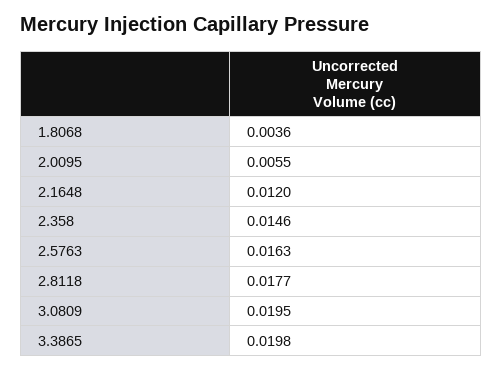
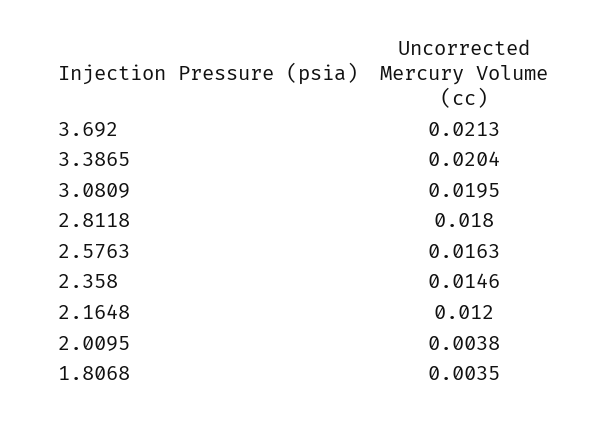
1.8068: 0.0036 -> 0.0035
2.0095: 0.0055 -> 0.0038
2.8118: 0.0177 -> 0.018
3.3865: 0.0198 -> 0.0204
3.692: none -> 0.0213

